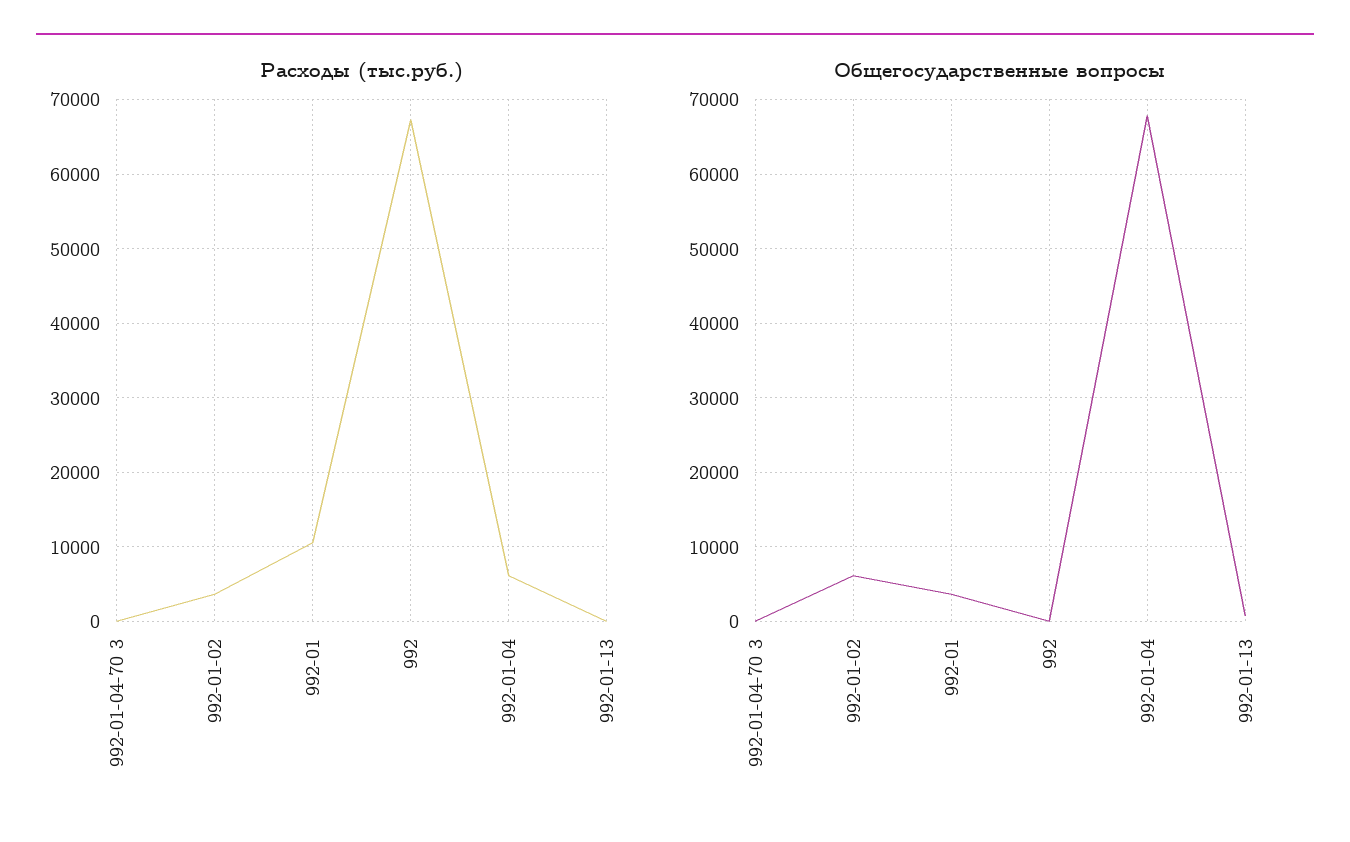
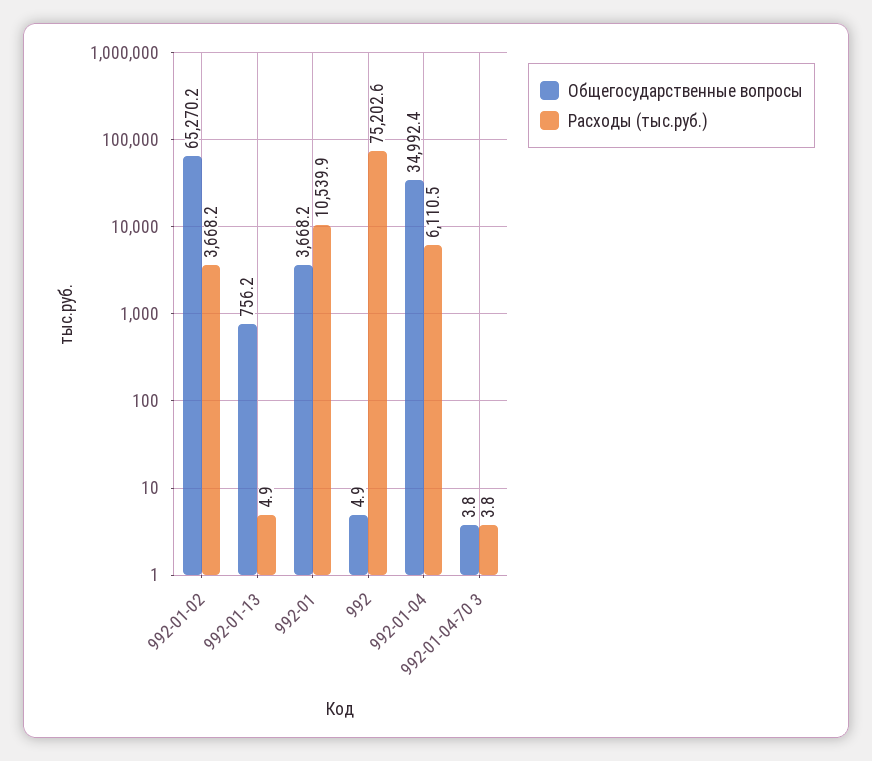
Расходы (тыс.руб.), 992: 67000 -> 75202.6
Общегосударственные вопросы, 992-01-02: 6000 -> 65270.2
Общегосударственные вопросы, 992-01-04: 68000 -> 34992.4

